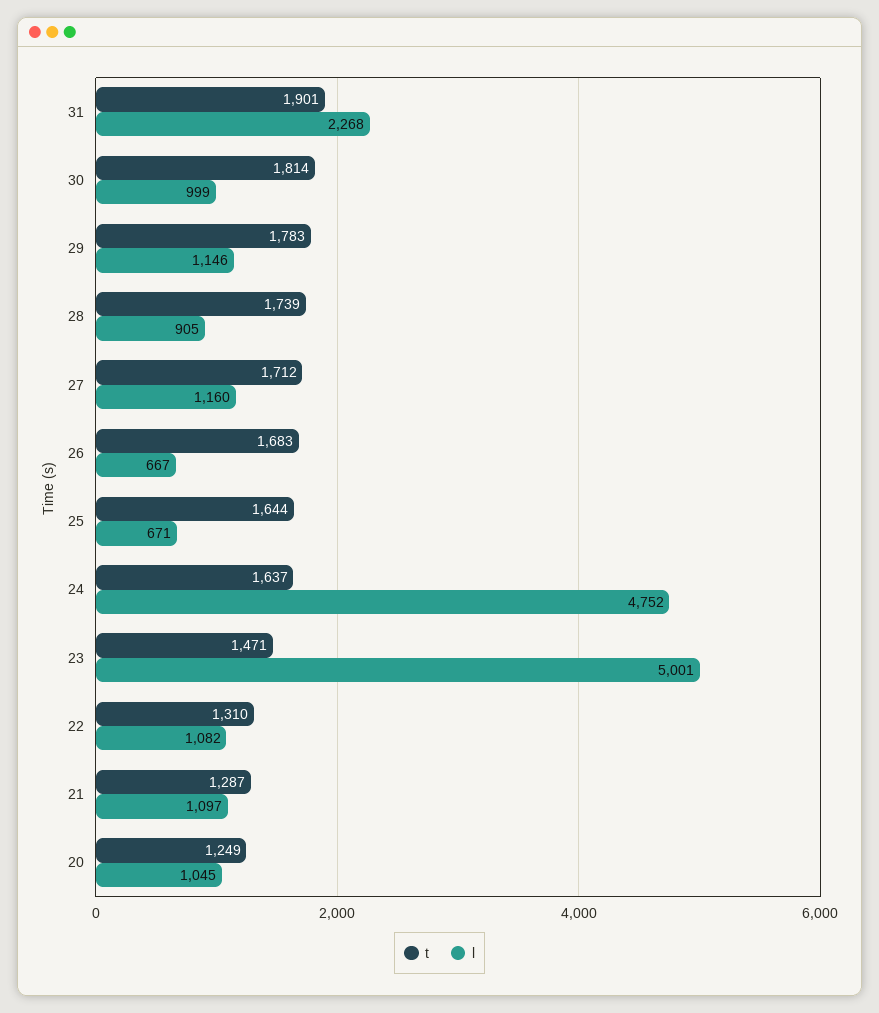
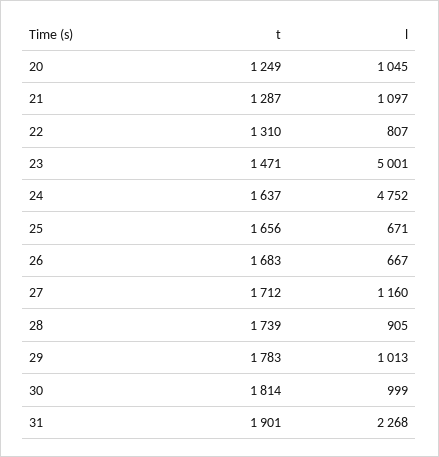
l, 29: 1146 -> 1013
t, 25: 1644 -> 1656
l, 22: 1082 -> 807

